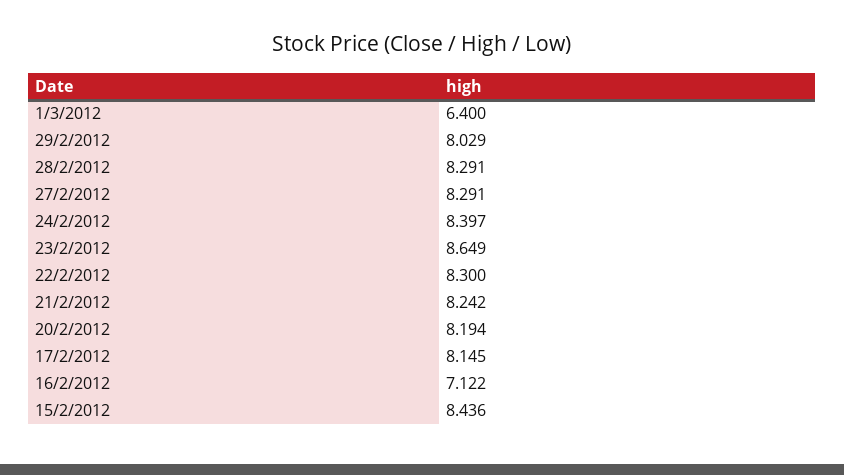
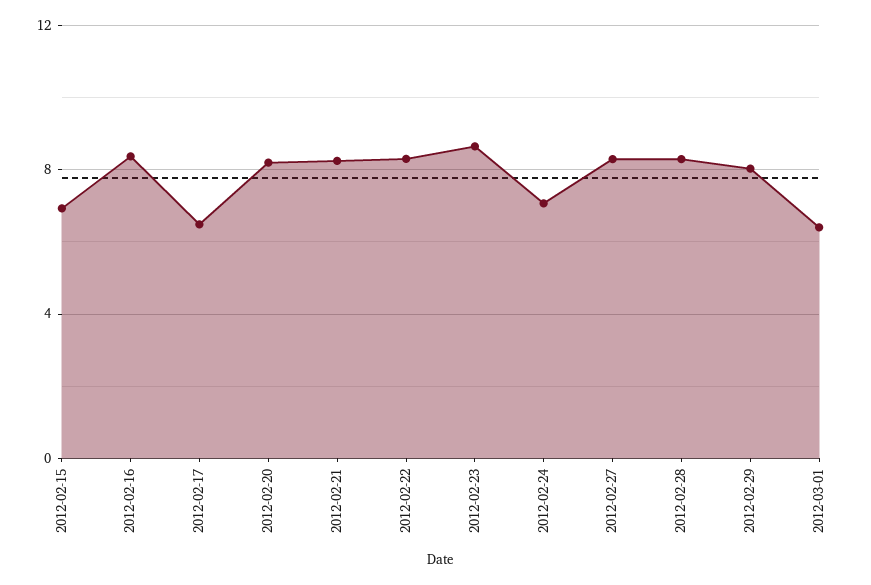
24/2/2012: 8.397 -> 7
17/2/2012: 8.145 -> 6.5
16/2/2012: 7.122 -> 8.5
15/2/2012: 8.436 -> 7

